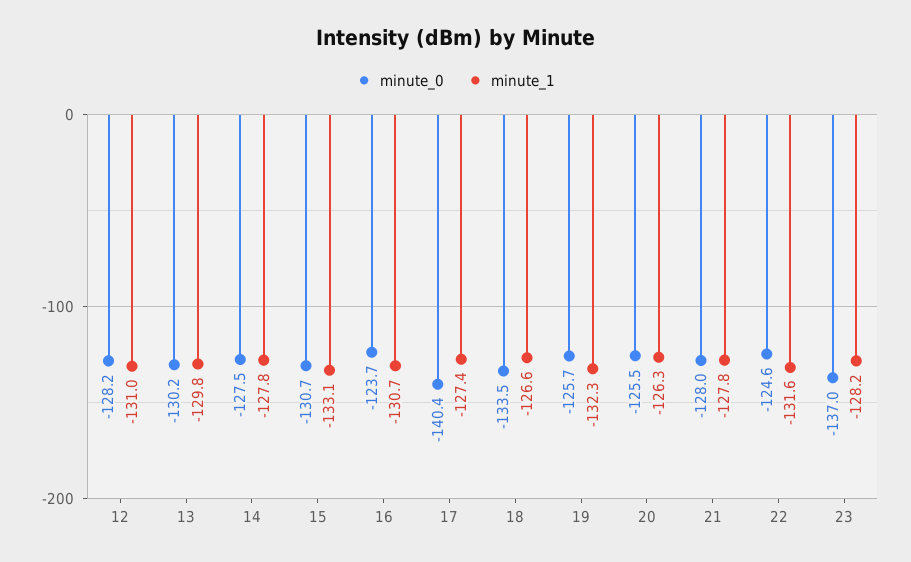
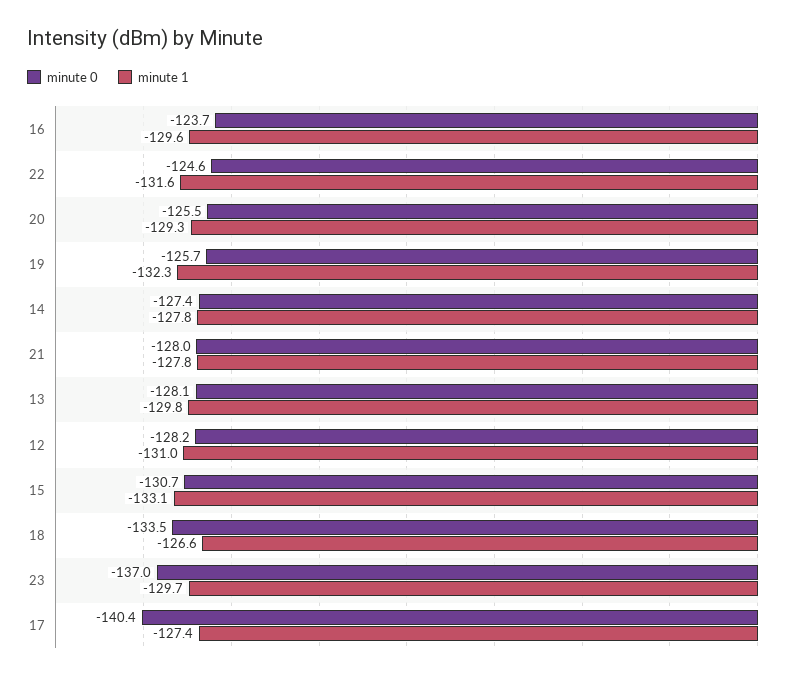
minute_0, 13: -130.2 -> -128.1
minute_0, 14: -127.5 -> -127.4
minute_1, 16: -130.7 -> -129.6
minute_1, 20: -126.3 -> -129.3
minute_1, 23: -128.2 -> -129.7

